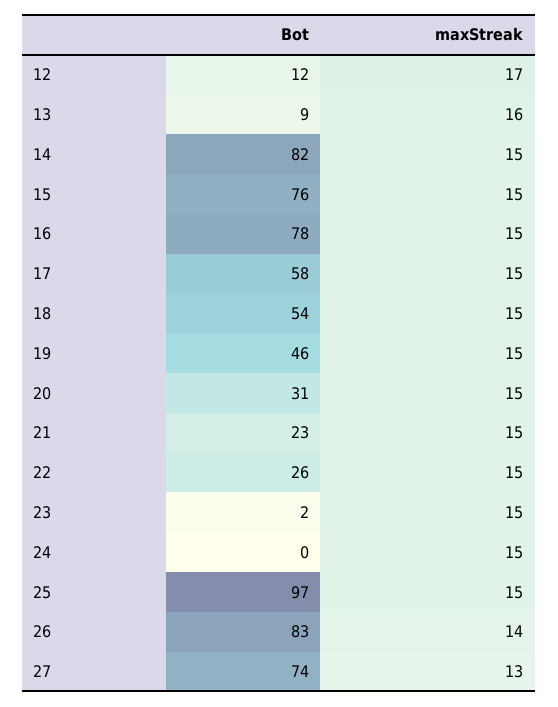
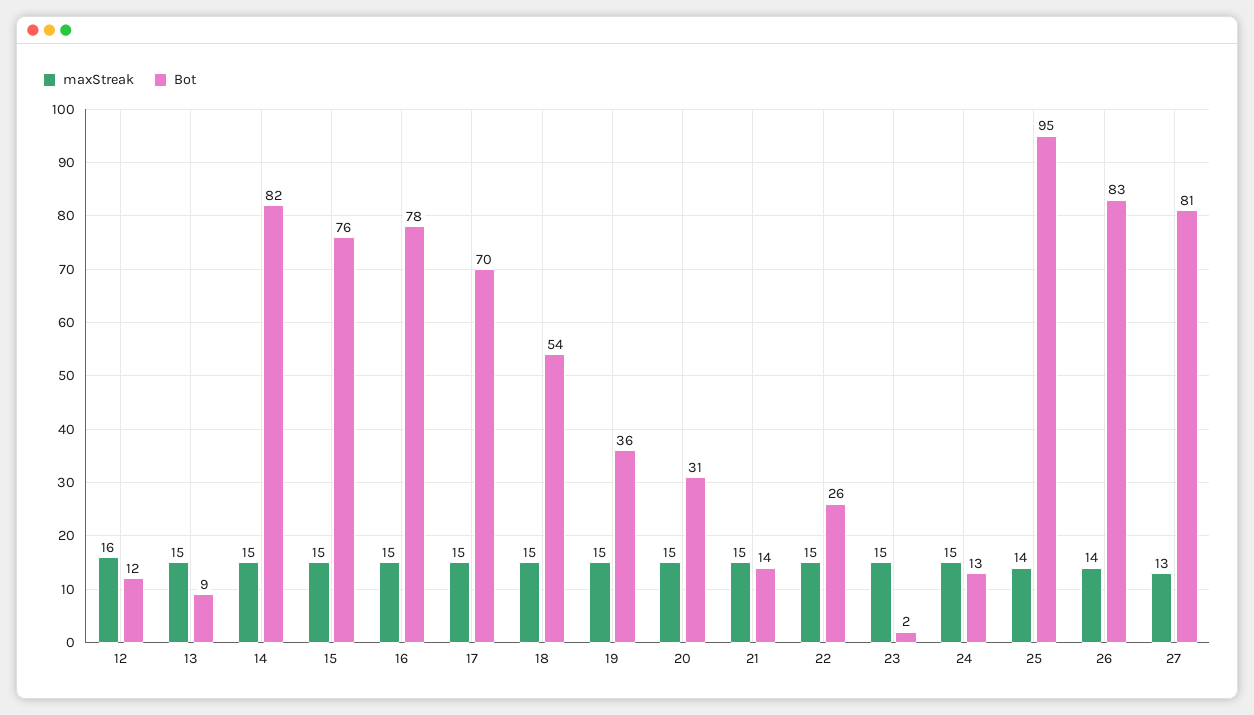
maxStreak, 12: 17 -> 16
maxStreak, 13: 16 -> 15
Bot, 17: 58 -> 70
Bot, 19: 46 -> 36
Bot, 21: 23 -> 14
Bot, 24: 0 -> 13
Bot, 25: 97 -> 95
maxStreak, 25: 15 -> 14
Bot, 27: 74 -> 81

